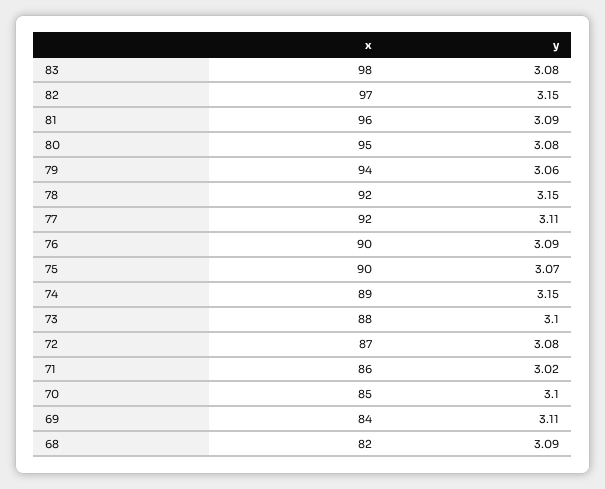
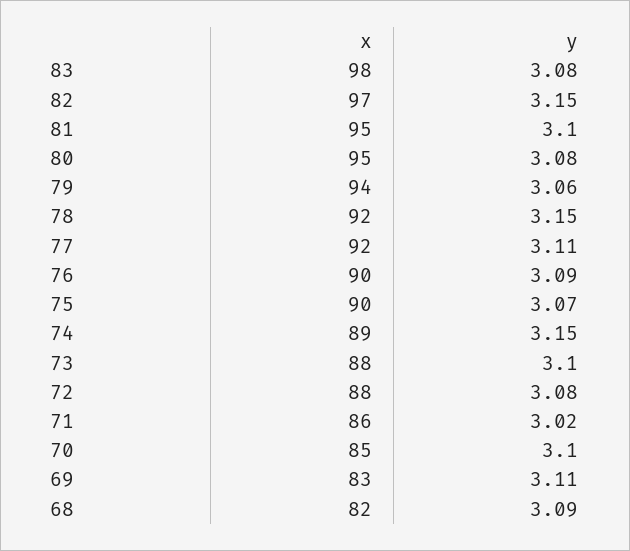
x, 81: 96 -> 95
y, 81: 3.09 -> 3.1
x, 72: 87 -> 88
x, 69: 84 -> 83

